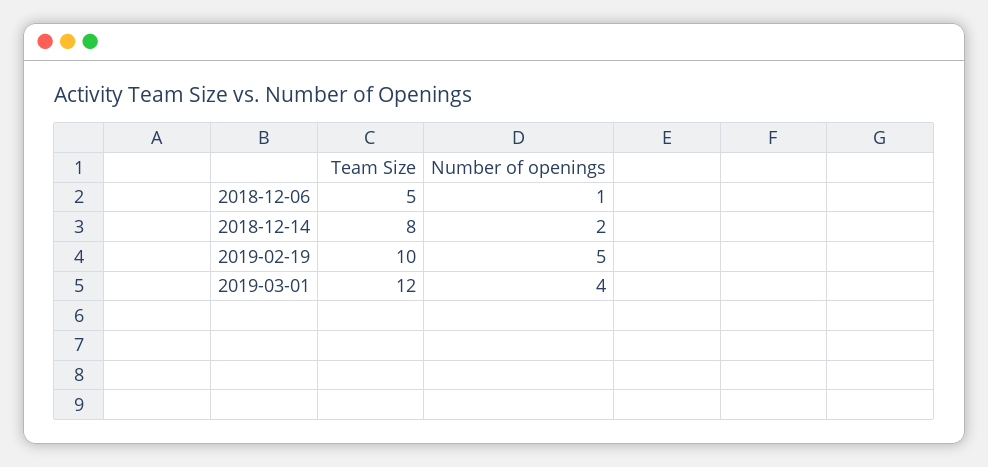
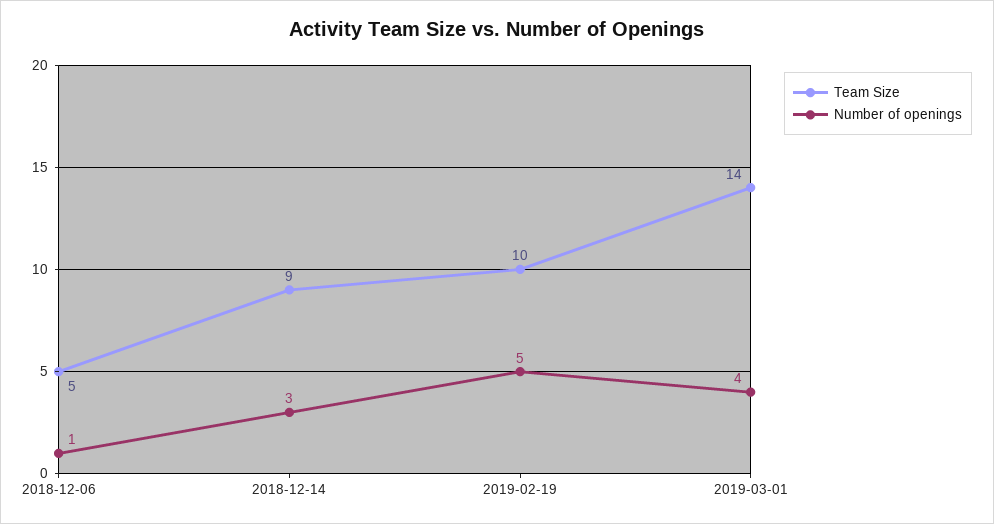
Team Size, 2018-12-14: 8 -> 9
Number of openings, 2018-12-14: 2 -> 3
Team Size, 2019-03-01: 12 -> 14

